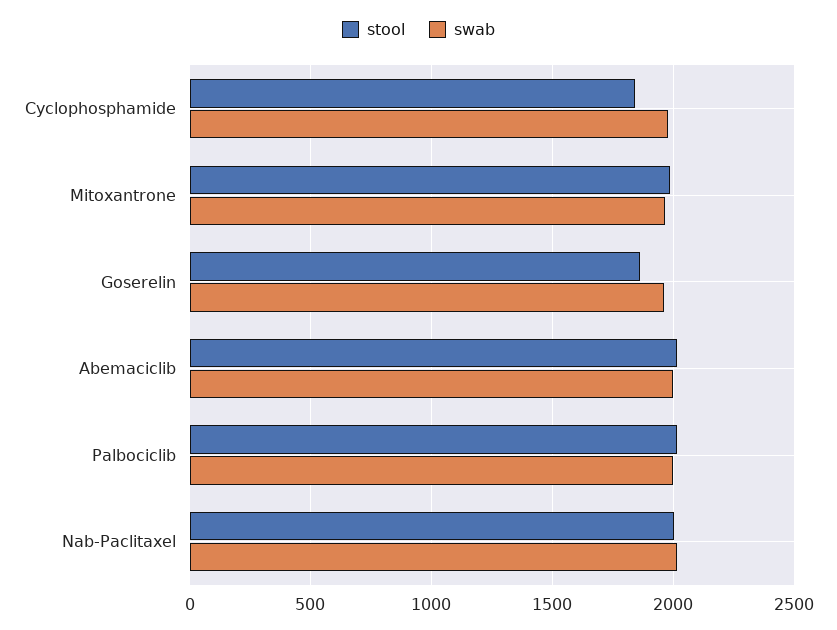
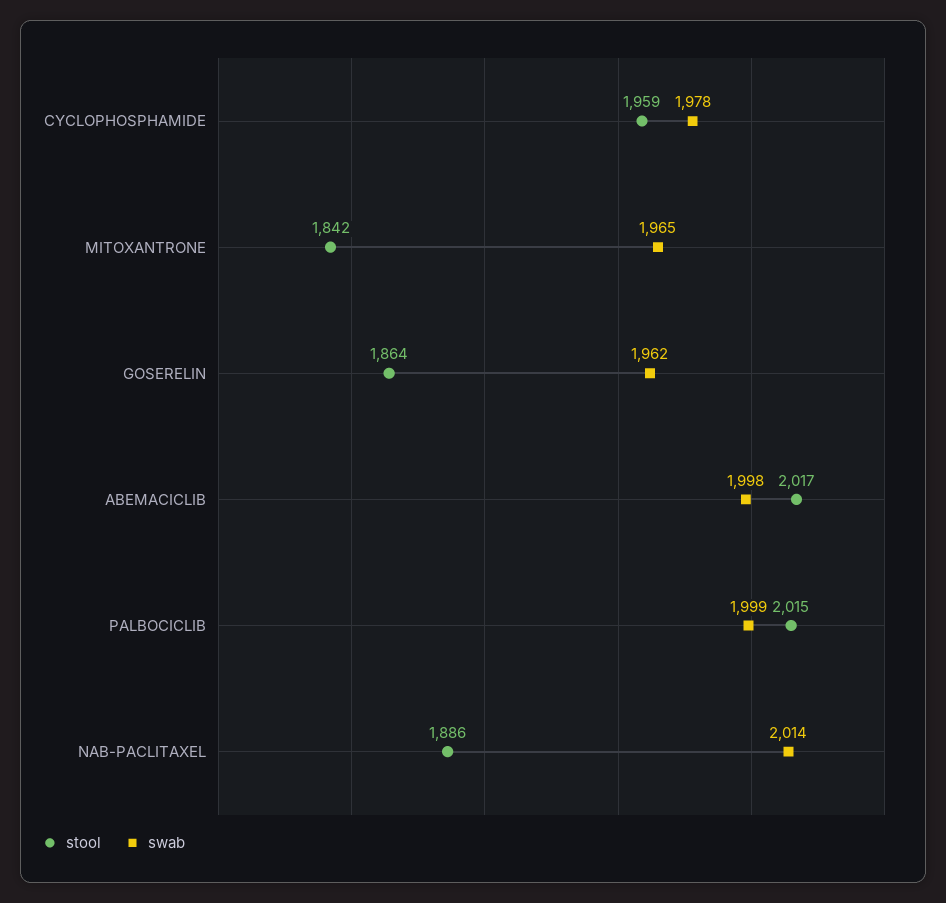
stool, Cyclophosphamide: 1850 -> 1959
stool, Mitoxantrone: 2000 -> 1842
stool, Nab-Paclitaxel: 2000 -> 1886

